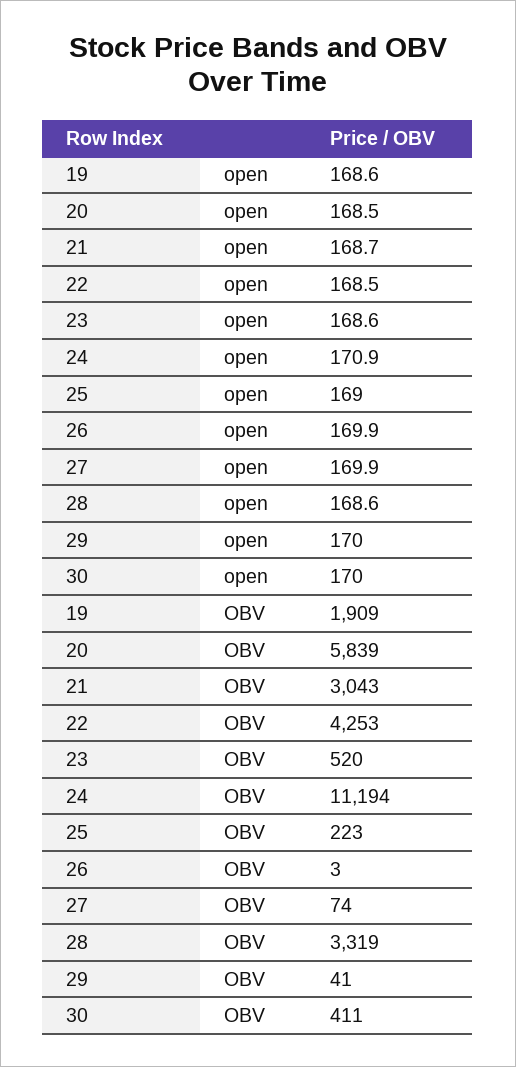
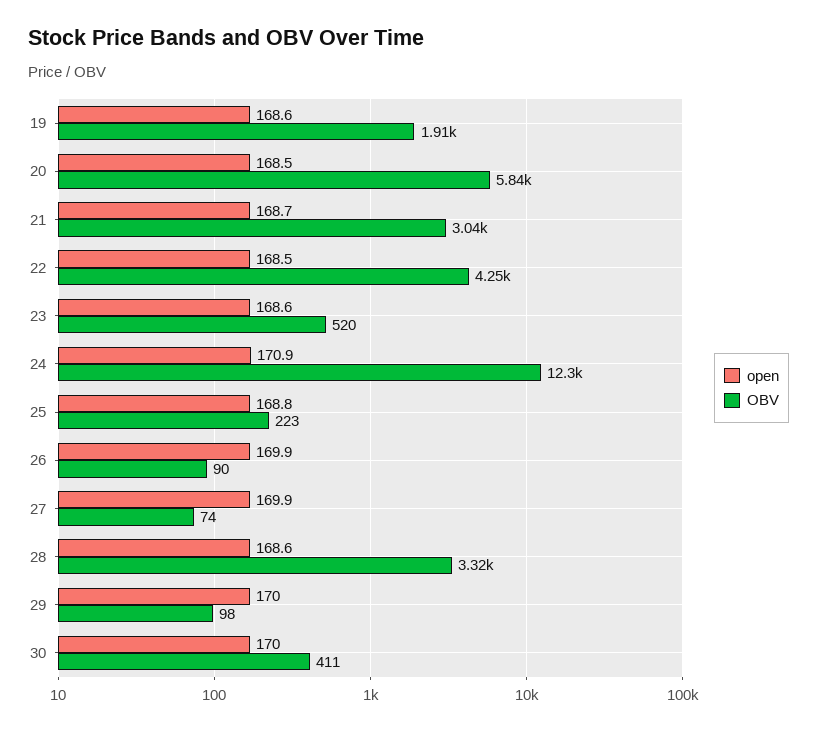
open, 25: 169 -> 168.8
OBV, 24: 11194 -> 12300
OBV, 26: 3 -> 90
OBV, 29: 41 -> 98

